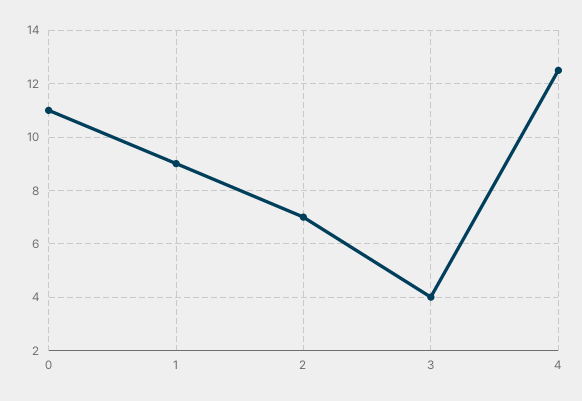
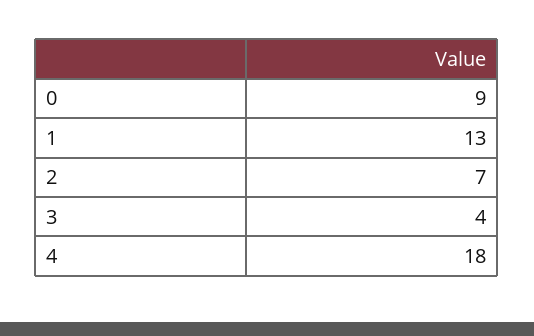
0: 11 -> 9
1: 9 -> 13
4: 12.5 -> 18

